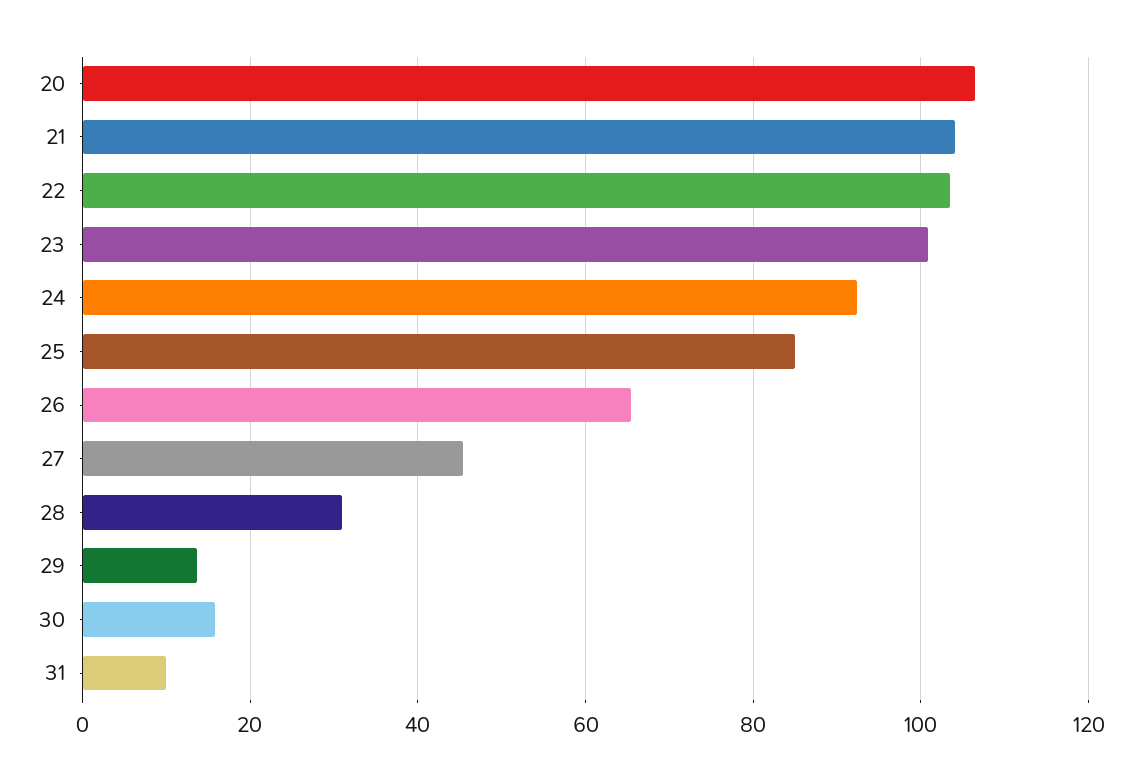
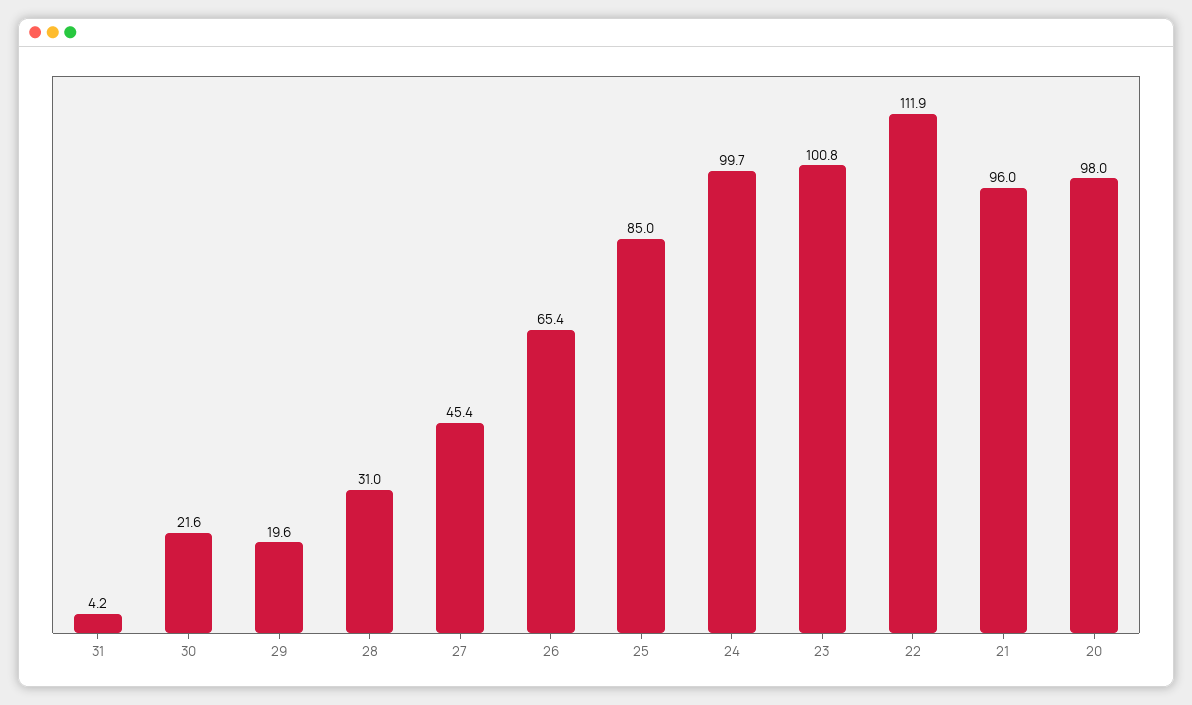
20: 106 -> 98
21: 104 -> 96
22: 104 -> 111.9
24: 92 -> 99.7
29: 14 -> 19.6
30: 16 -> 21.6
31: 10 -> 4.2

